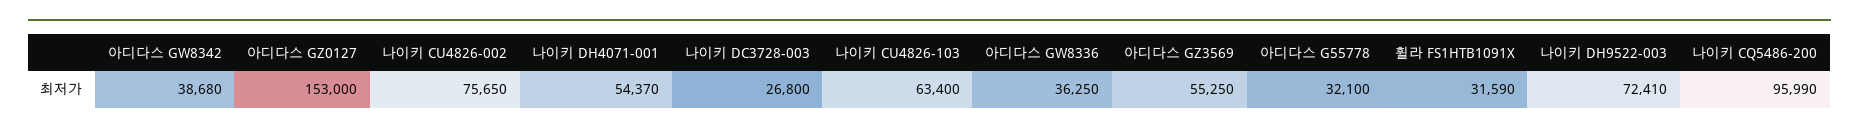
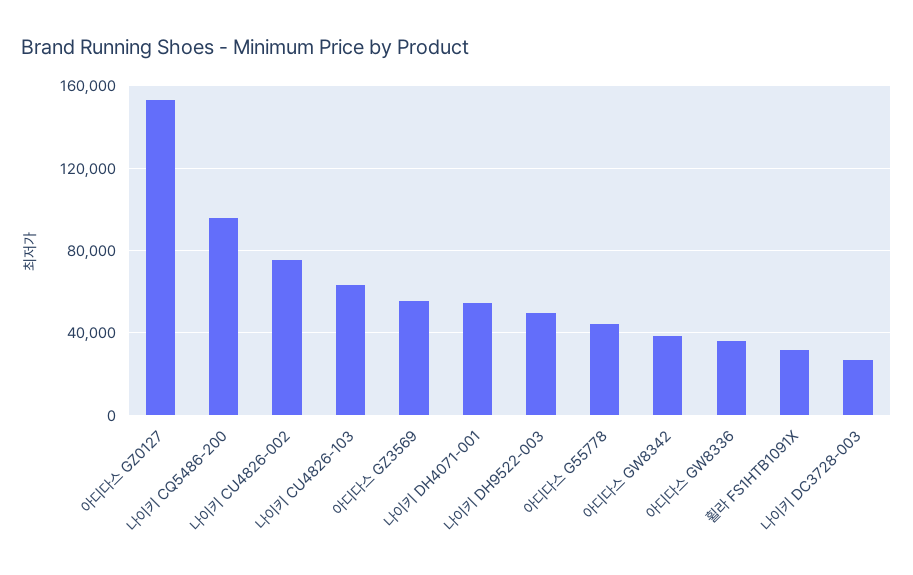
아디다스 G55778: 32100 -> 45000
나이키 DH9522-003: 72410 -> 50000

